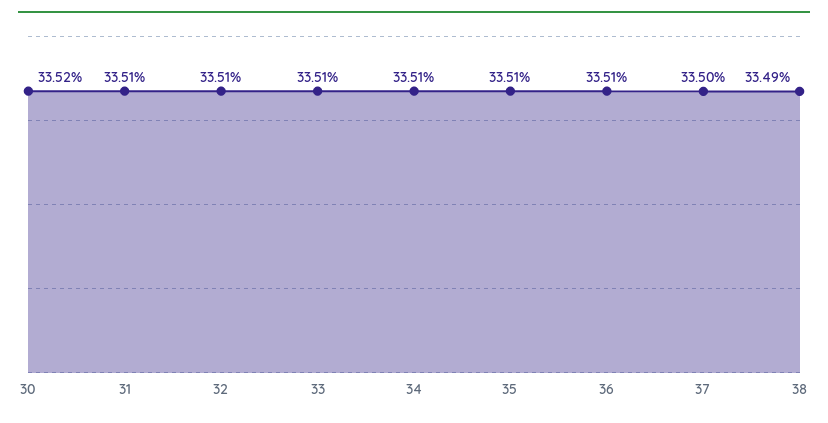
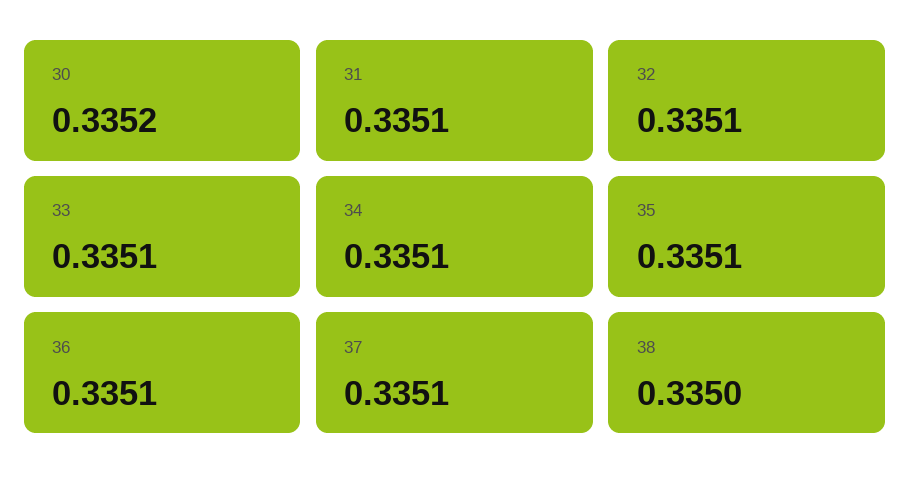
37: 0.335 -> 0.3351
38: 0.3349 -> 0.335

